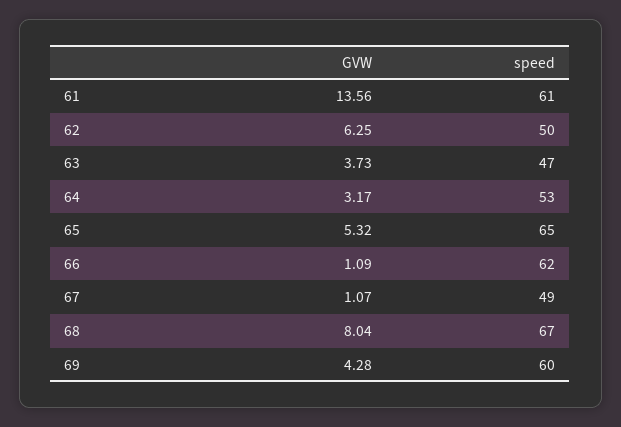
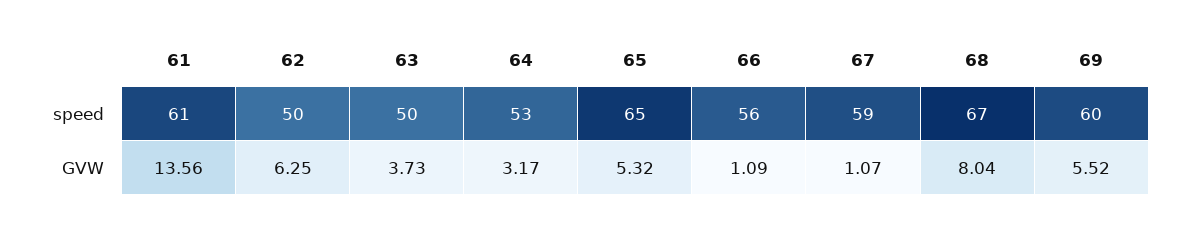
speed, 63: 47 -> 50
speed, 66: 62 -> 56
speed, 67: 49 -> 59
GVW, 69: 4.28 -> 5.52

